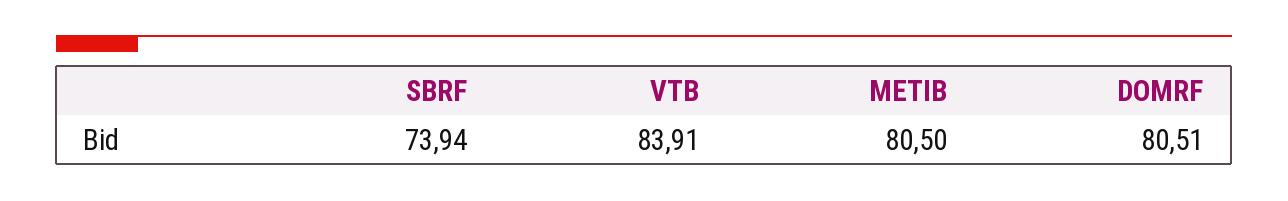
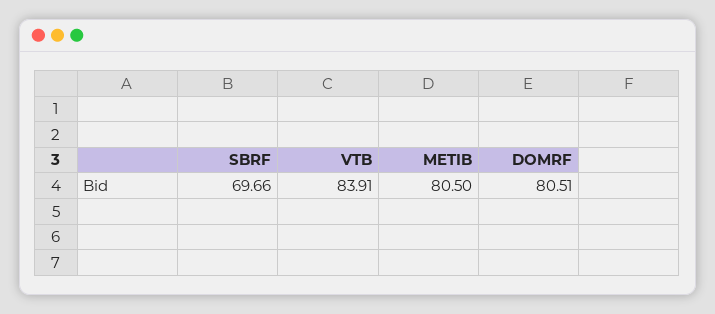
SBRF: 73.94 -> 69.66

